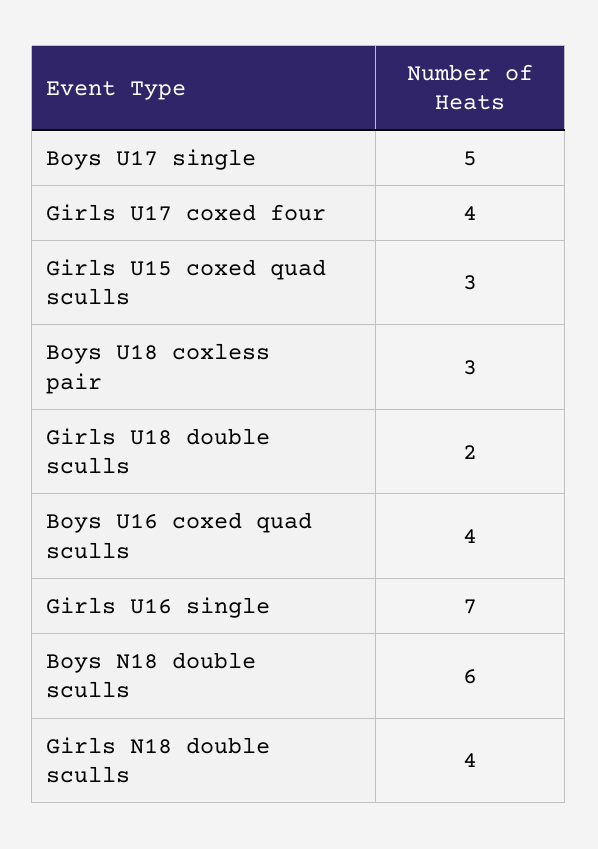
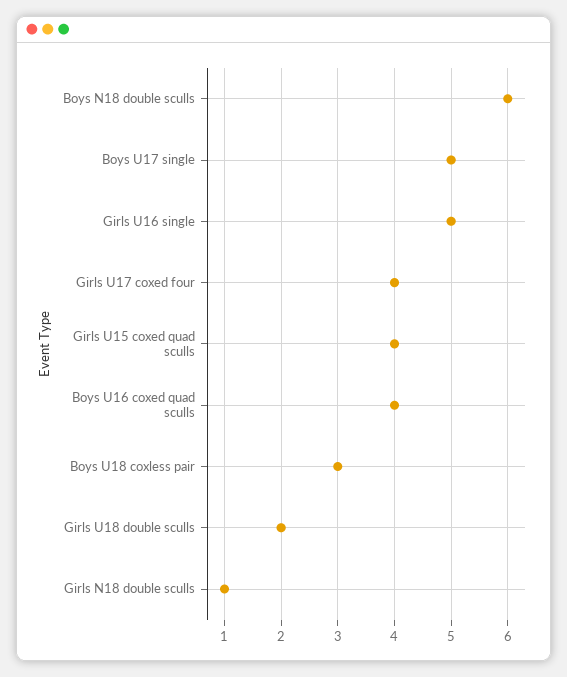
Girls U15 coxed quad sculls: 3 -> 4
Girls U16 single: 7 -> 5
Girls N18 double sculls: 4 -> 1

